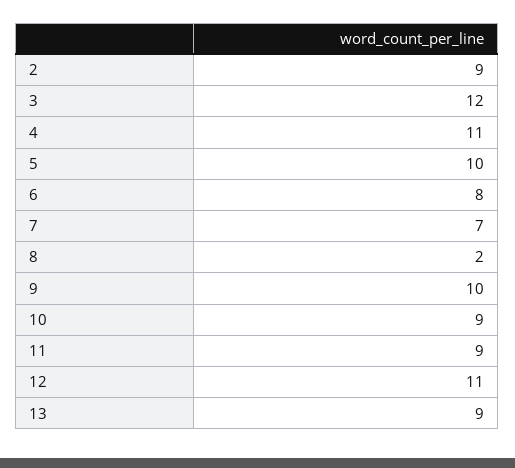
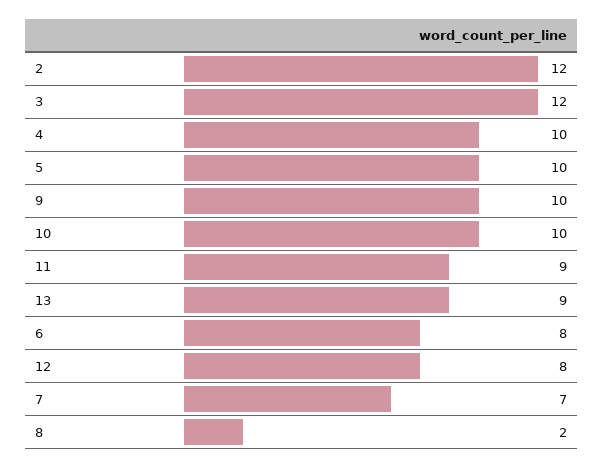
2: 9 -> 12
4: 11 -> 10
10: 9 -> 10
12: 11 -> 8

